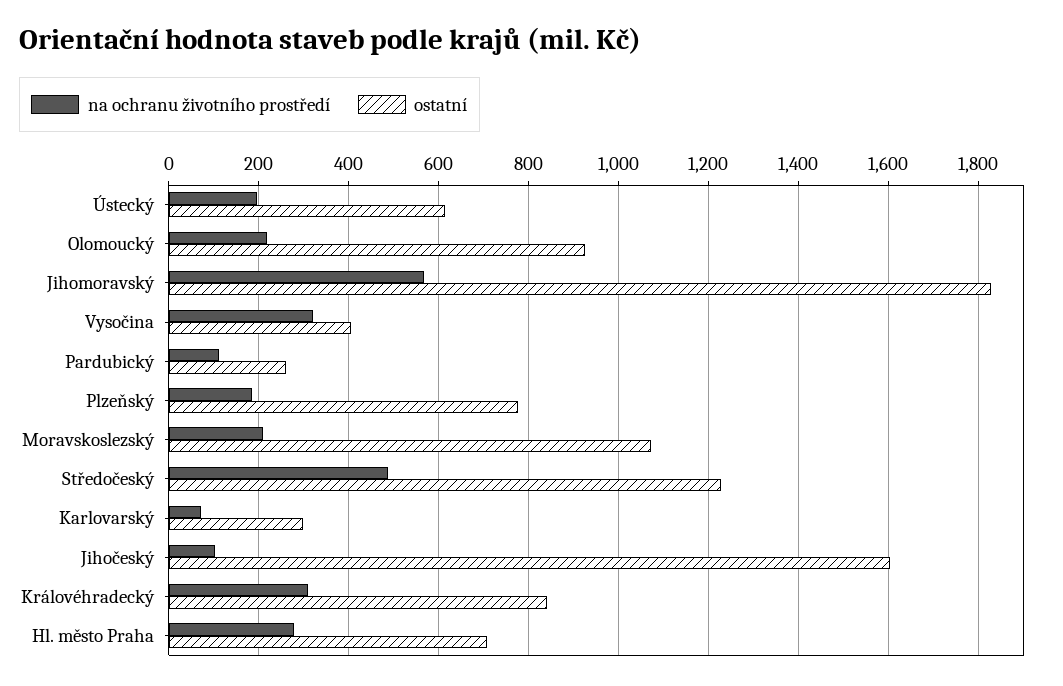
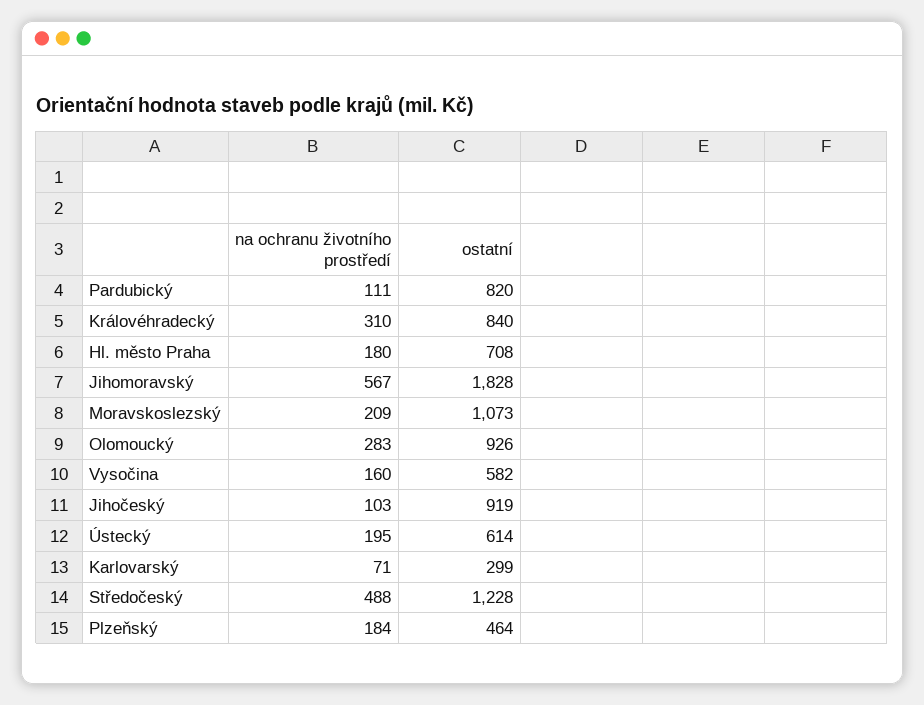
na ochranu životního prostředí, Olomoucký: 220 -> 283
na ochranu životního prostředí, Vysočina: 320 -> 160
ostatní, Vysočina: 400 -> 582
ostatní, Pardubický: 260 -> 820
ostatní, Plzeňský: 780 -> 464
ostatní, Jihočeský: 1600 -> 919
na ochranu životního prostředí, Hl. město Praha: 280 -> 180

